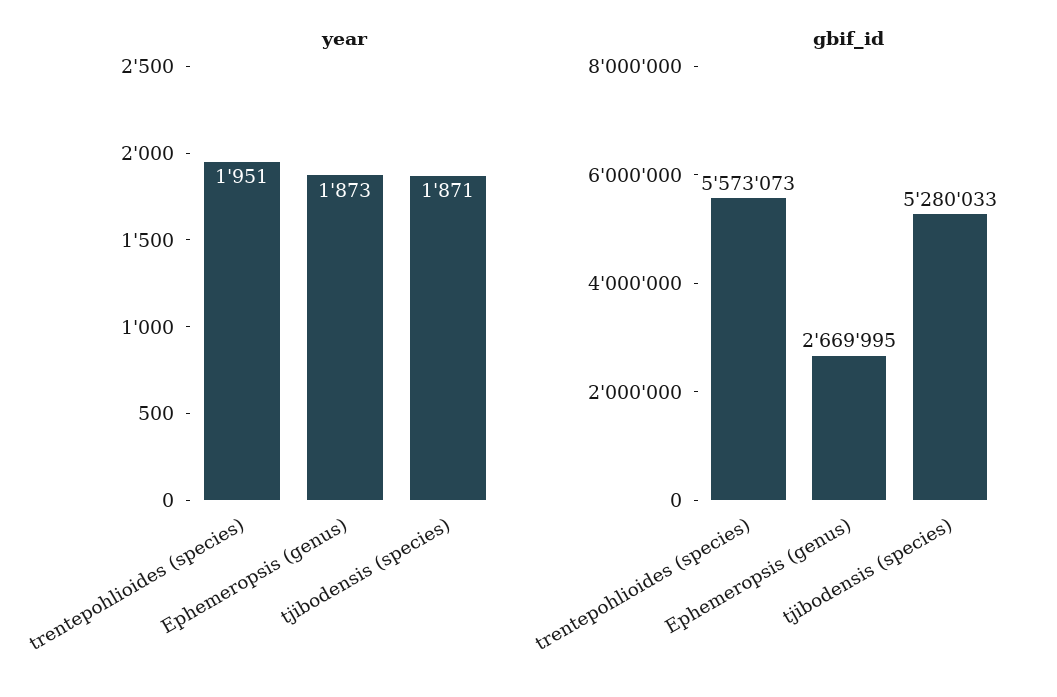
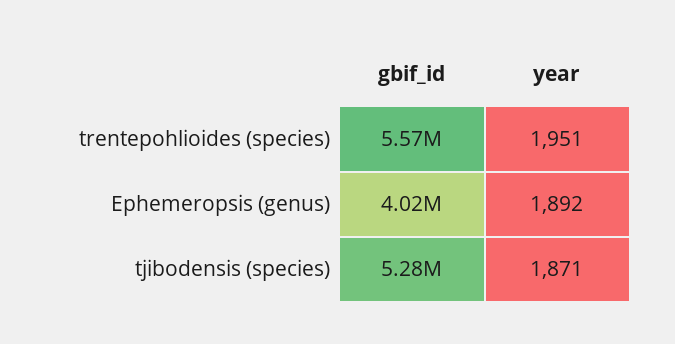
year, Ephemeropsis (genus): 1873 -> 1892
gbif_id, Ephemeropsis (genus): 2669995 -> 4020000

